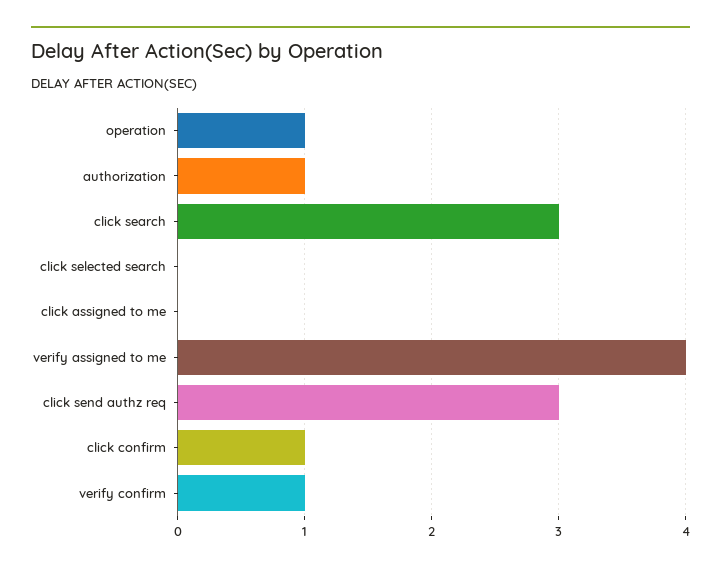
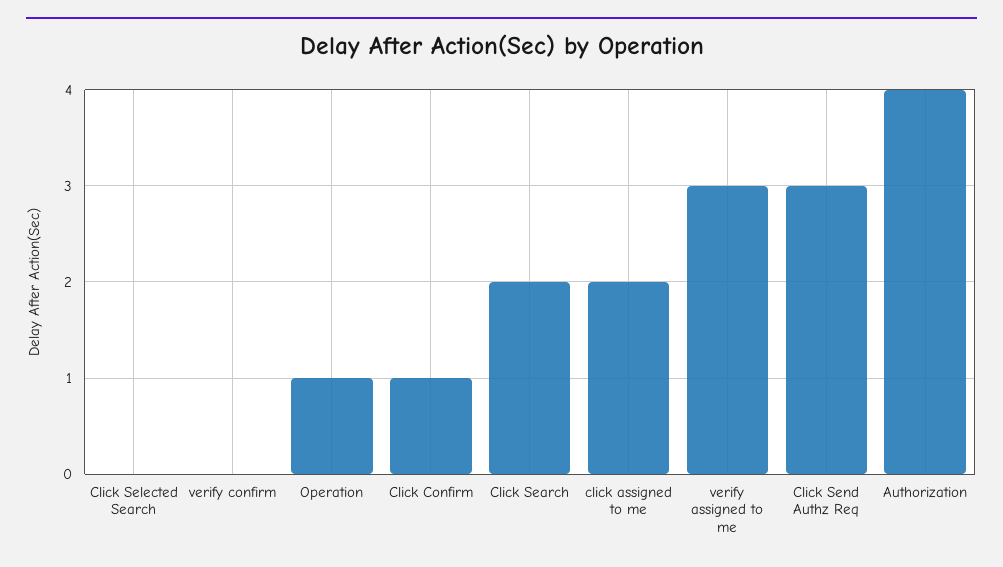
authorization: 1 -> 4
click search: 3 -> 2
click assigned to me: 0 -> 2
verify assigned to me: 4 -> 3
verify confirm: 1 -> 0

